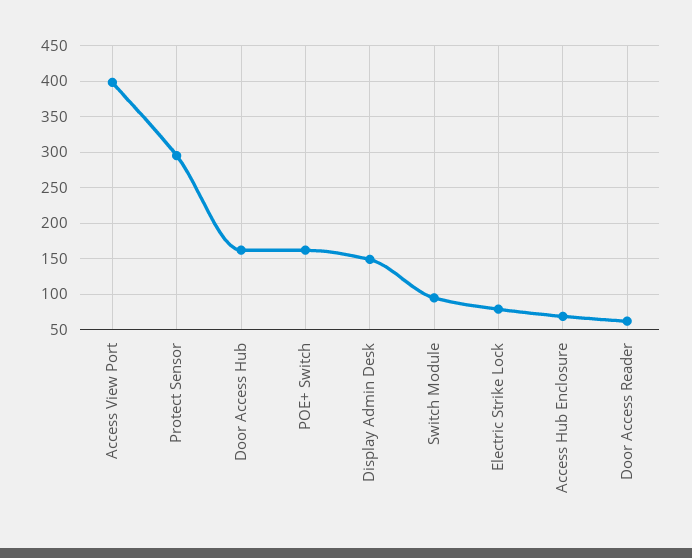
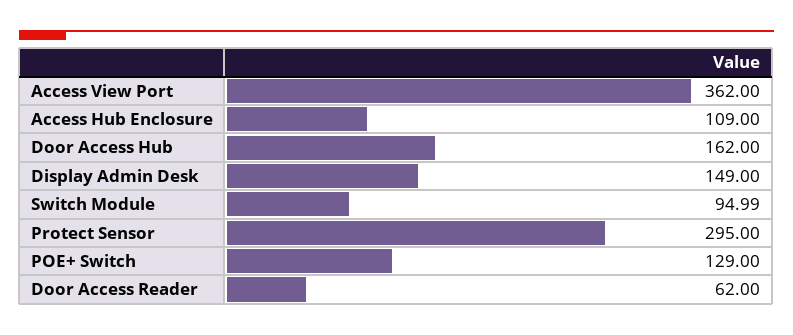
Access View Port: 400 -> 362
POE+ Switch: 160 -> 129
Electric Strike Lock: 80 -> none
Access Hub Enclosure: 70 -> 109

